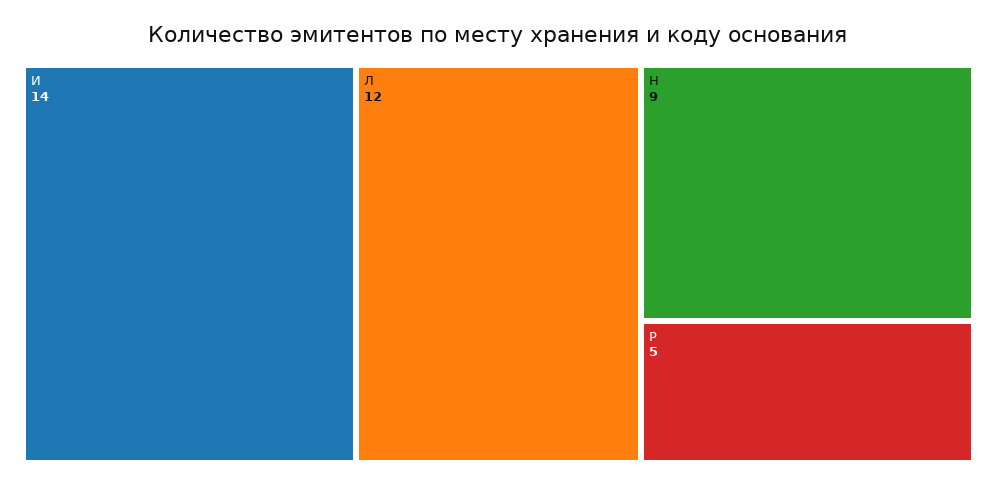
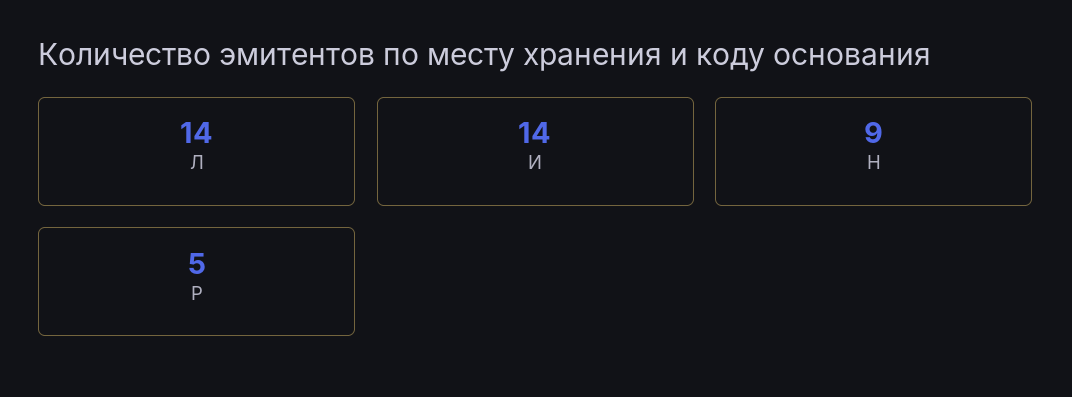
Л: 12 -> 14

